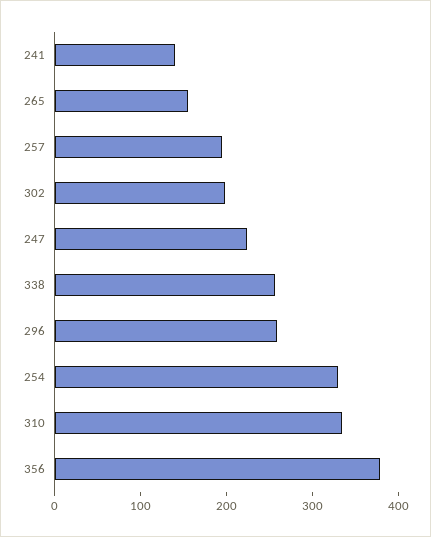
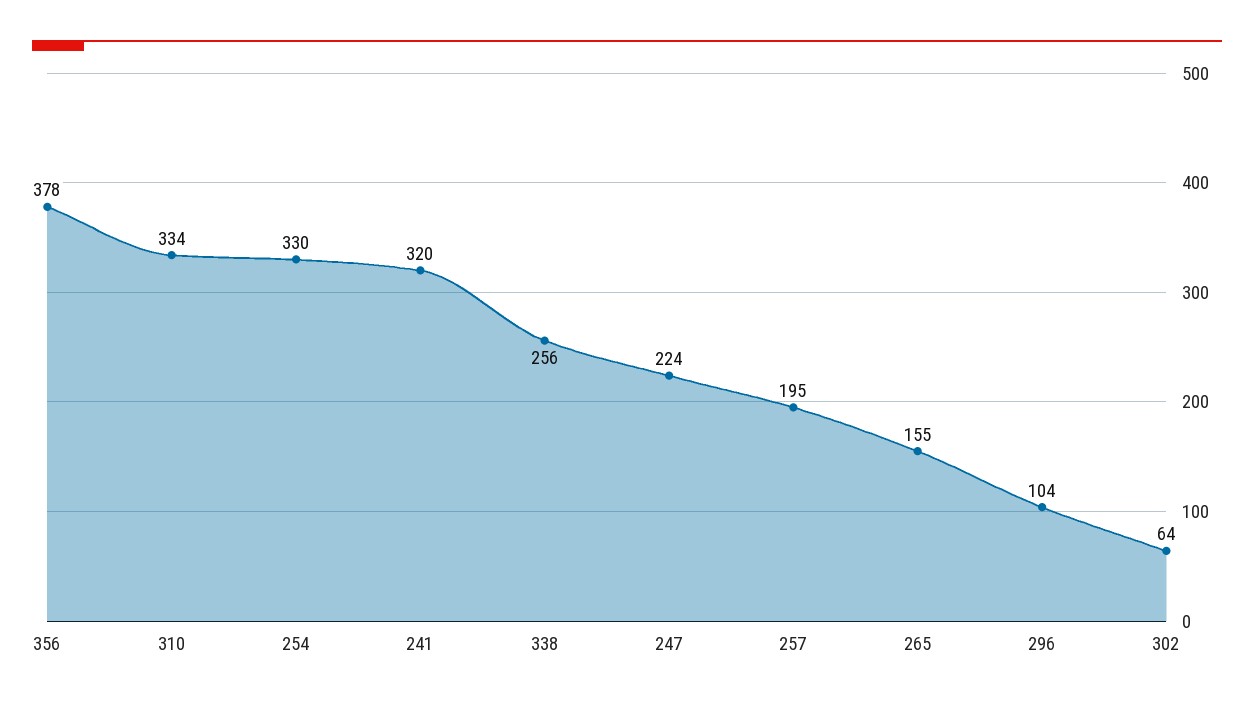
241: 140 -> 320
302: 200 -> 64
296: 260 -> 104

